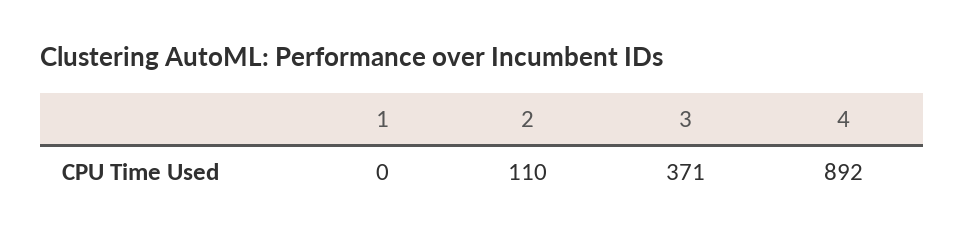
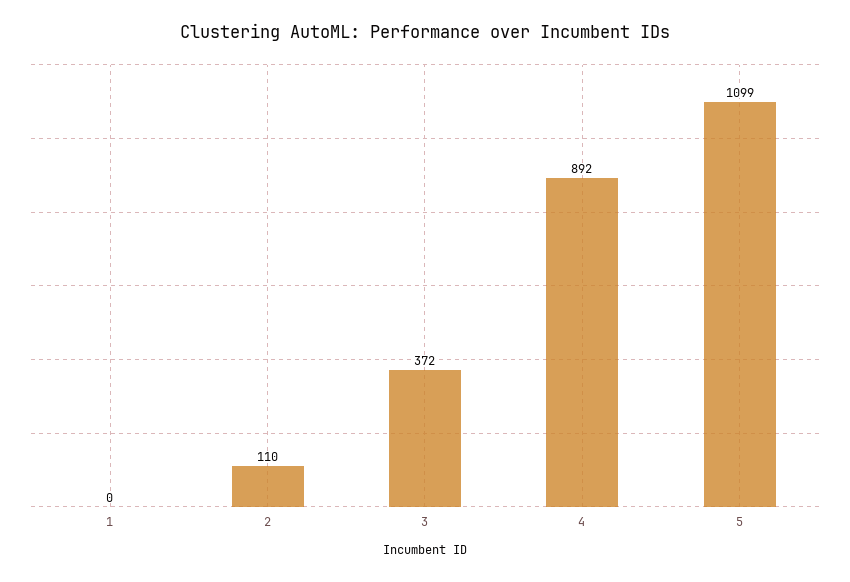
3: 371 -> 372
5: none -> 1099

